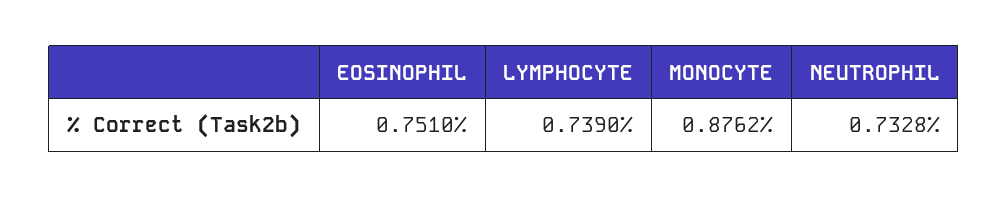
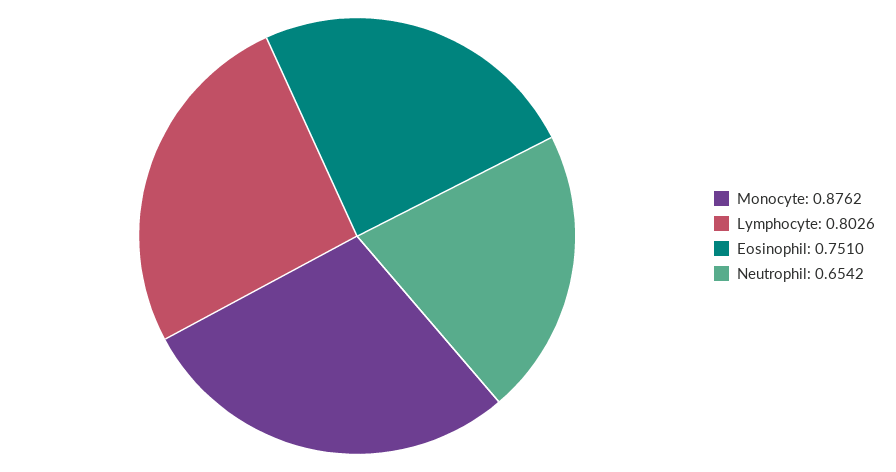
LYMPHOCYTE: 0.739 -> 0.8026
NEUTROPHIL: 0.7328 -> 0.6542

